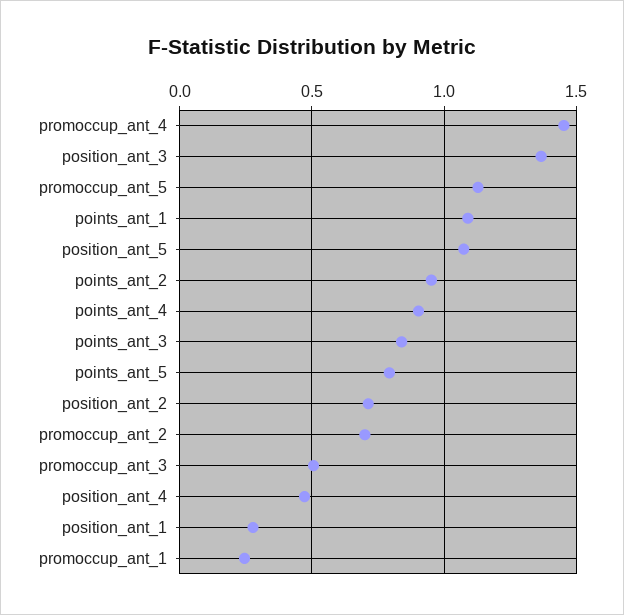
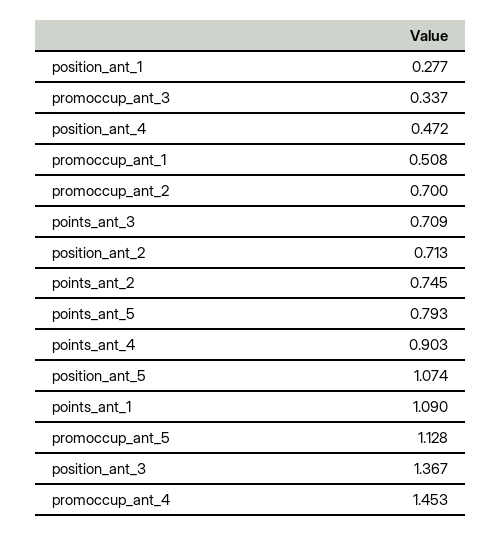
points_ant_2: 0.95 -> 0.745
points_ant_3: 0.85 -> 0.709
promoccup_ant_3: 0.5 -> 0.337
promoccup_ant_1: 0.25 -> 0.508

